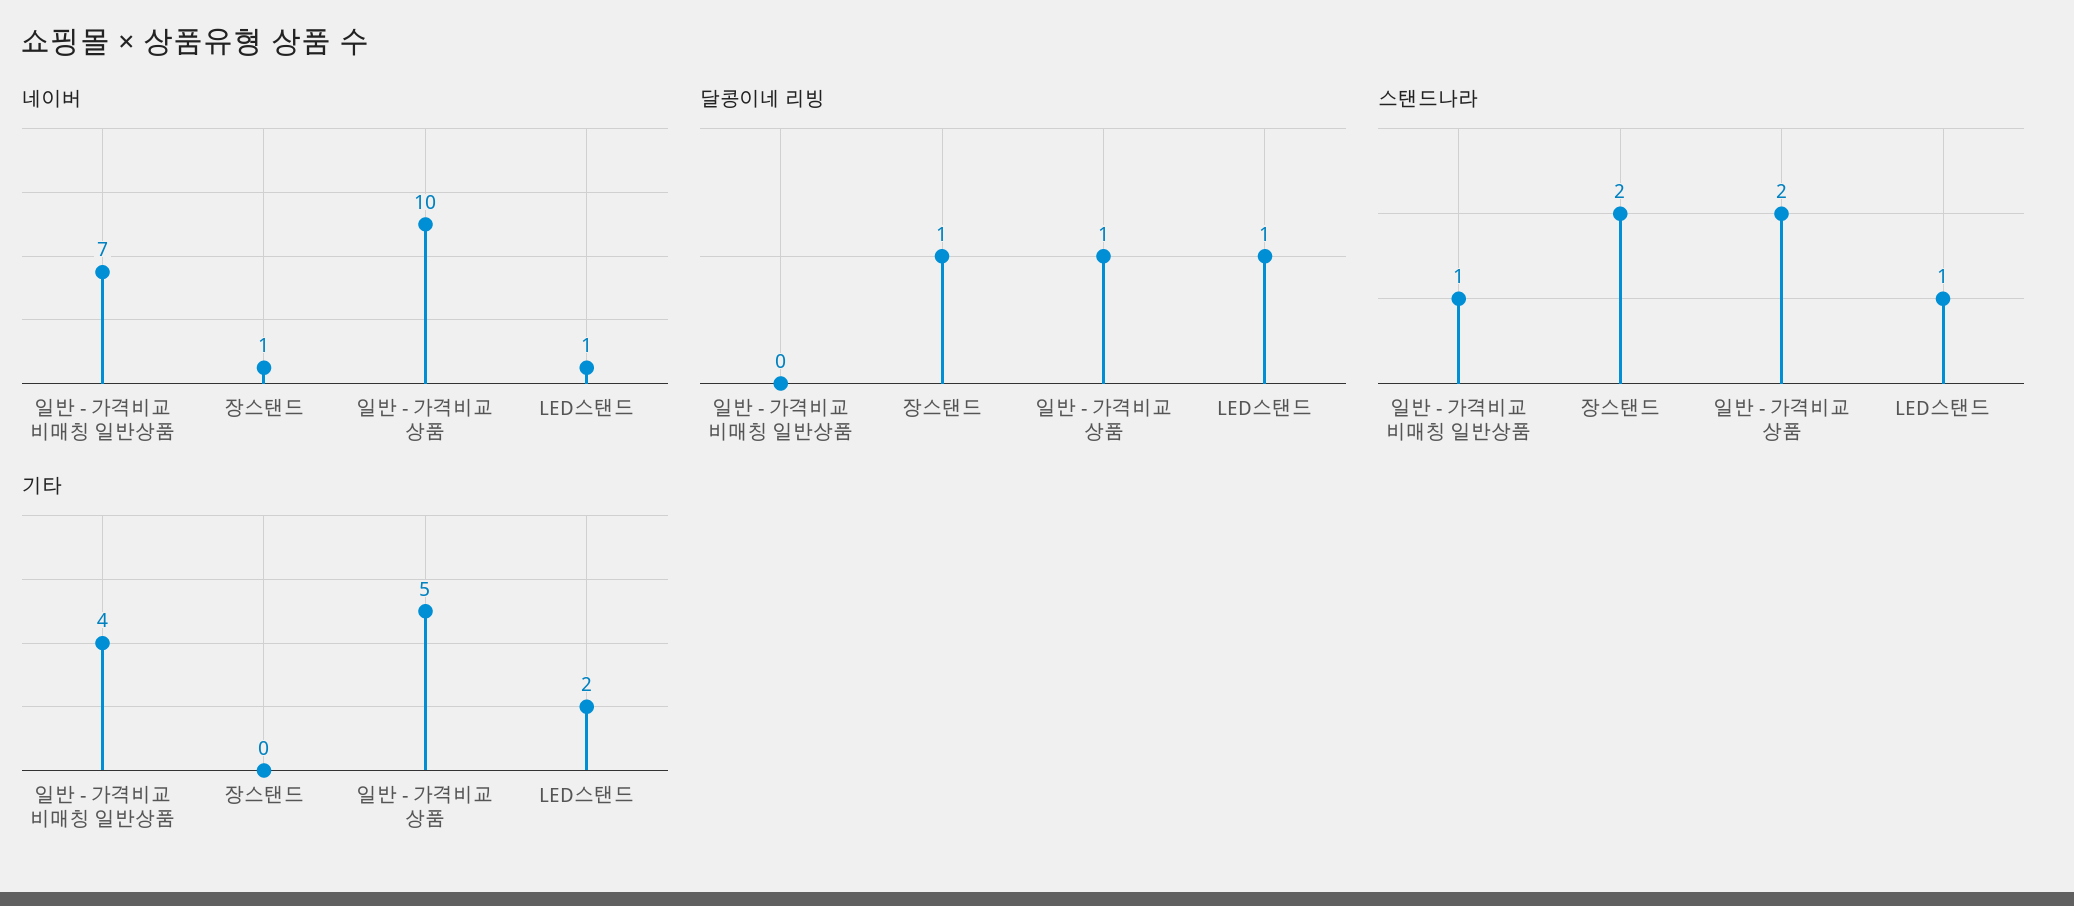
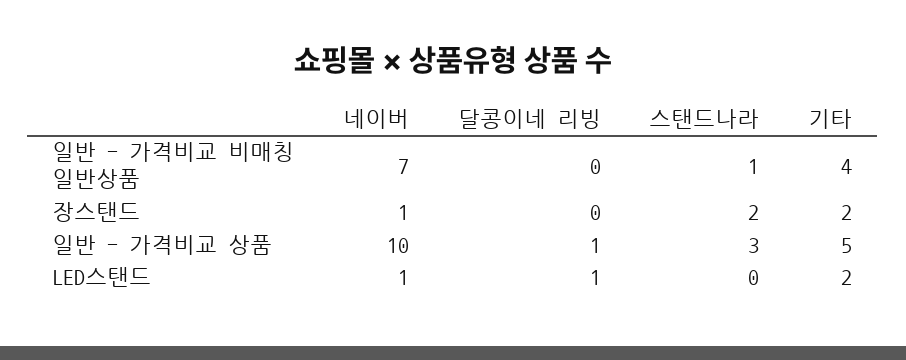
달콩이네 리빙, 장스탠드: 1 -> 0
스탠드나라, 일반 - 가격비교 상품: 2 -> 3
스탠드나라, LED스탠드: 1 -> 0
기타, 장스탠드: 0 -> 2

